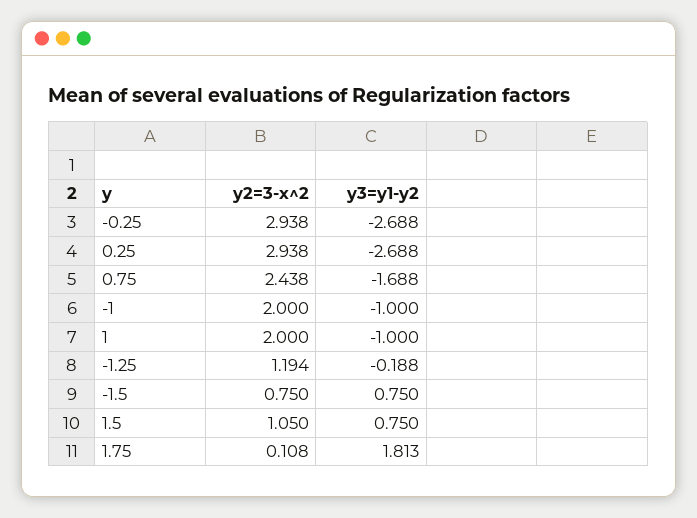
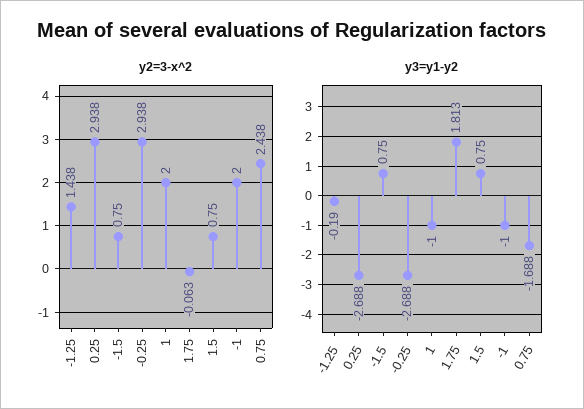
y2=3-x^2, -1.25: 1.194 -> 1.438
y3=y1-y2, -1.25: -0.188 -> -0.19
y2=3-x^2, 1.5: 1.05 -> 0.75
y2=3-x^2, 1.75: 0.108 -> -0.063

